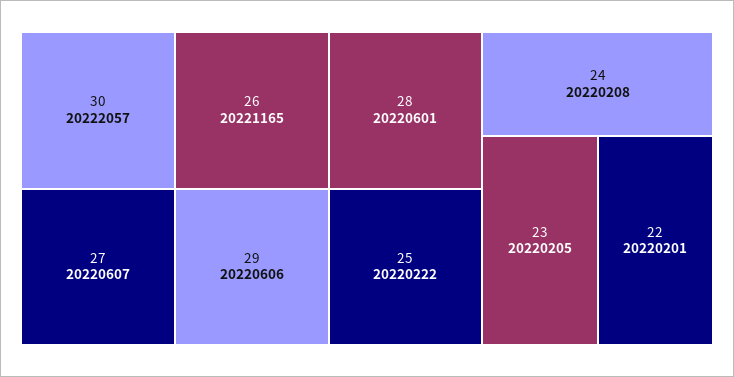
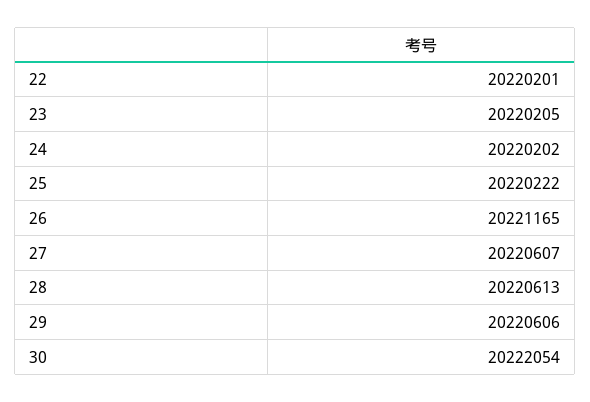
30: 20222057 -> 20222054
28: 20220601 -> 20220613
24: 20220208 -> 20220202

